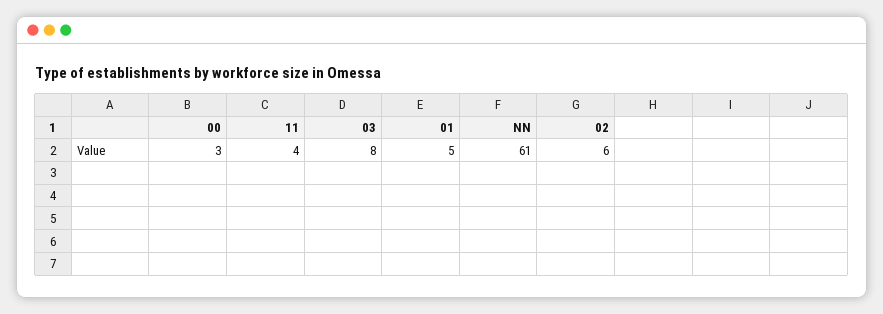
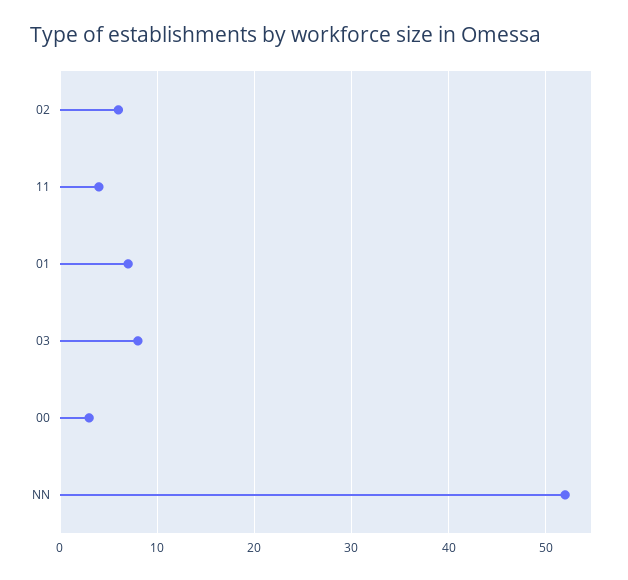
01: 5 -> 7
NN: 61 -> 52

